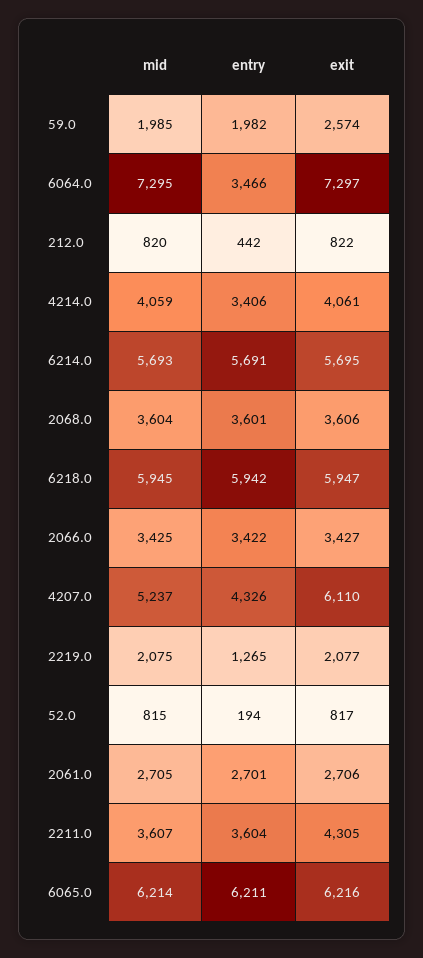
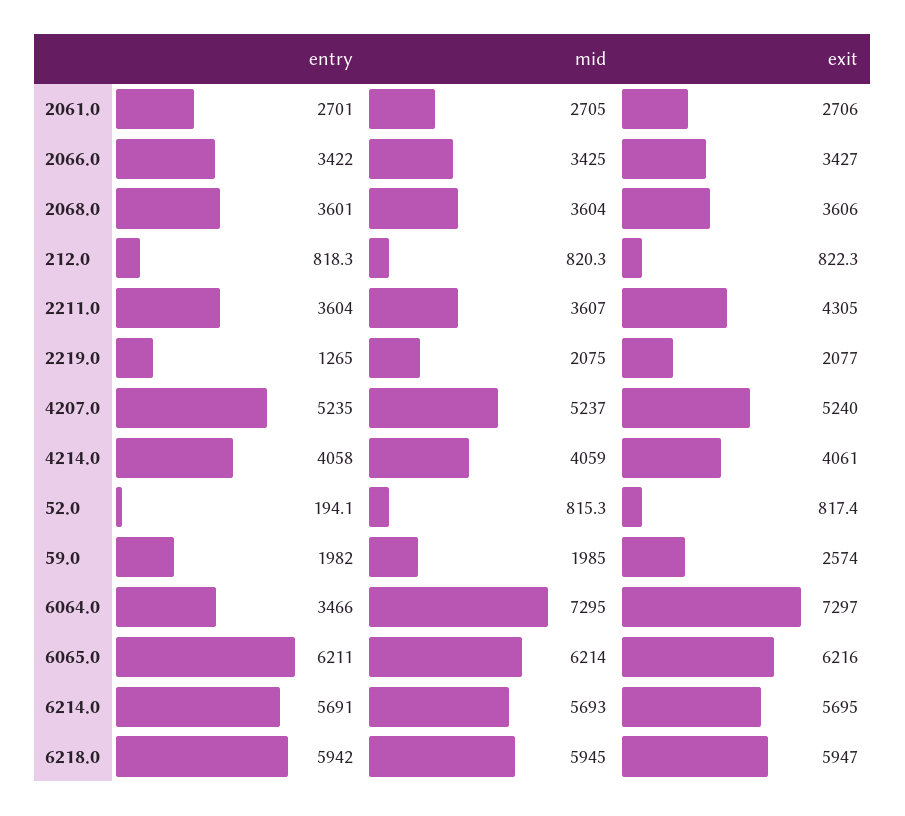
entry, 212.0: 442 -> 818.3
entry, 4214.0: 3406 -> 4058
entry, 4207.0: 4326 -> 5235
exit, 4207.0: 6110 -> 5240

